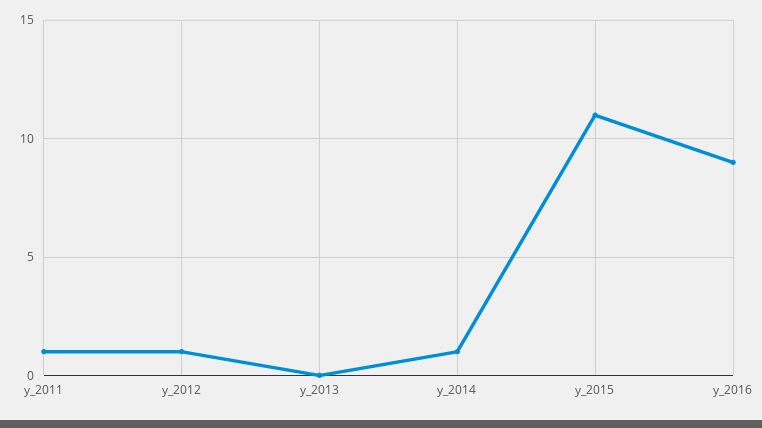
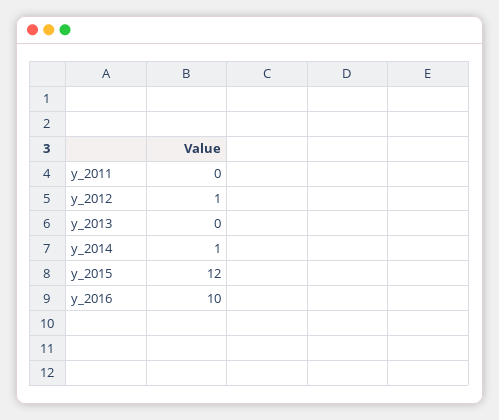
y_2011: 1 -> 0
y_2015: 11 -> 12
y_2016: 9 -> 10

